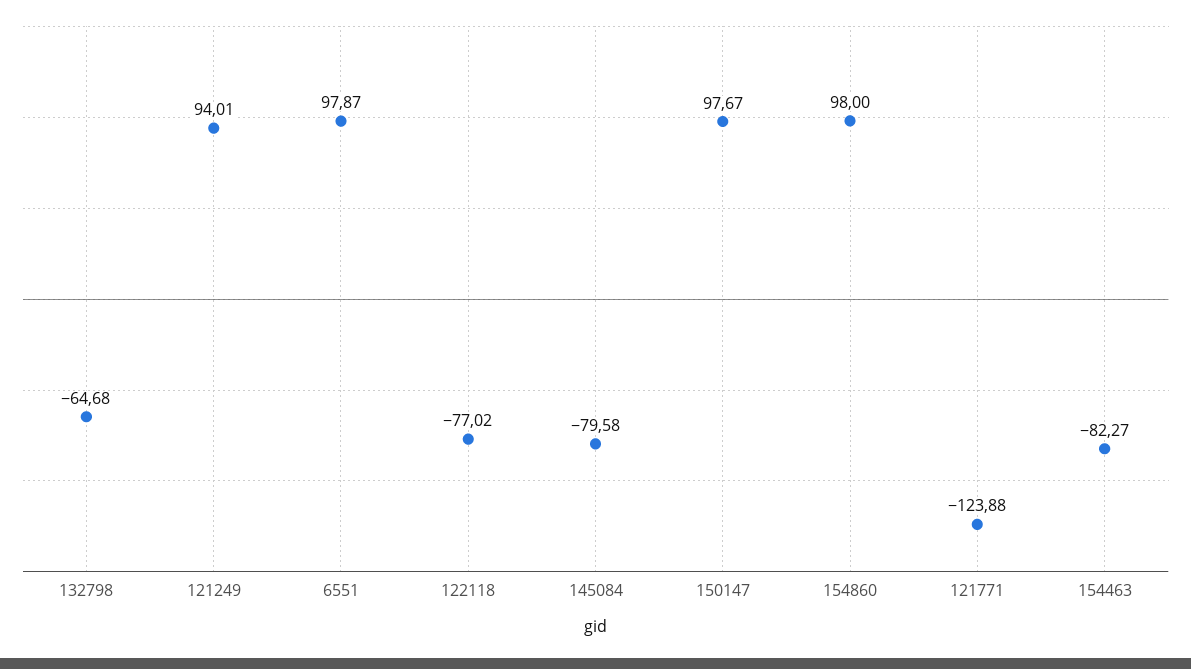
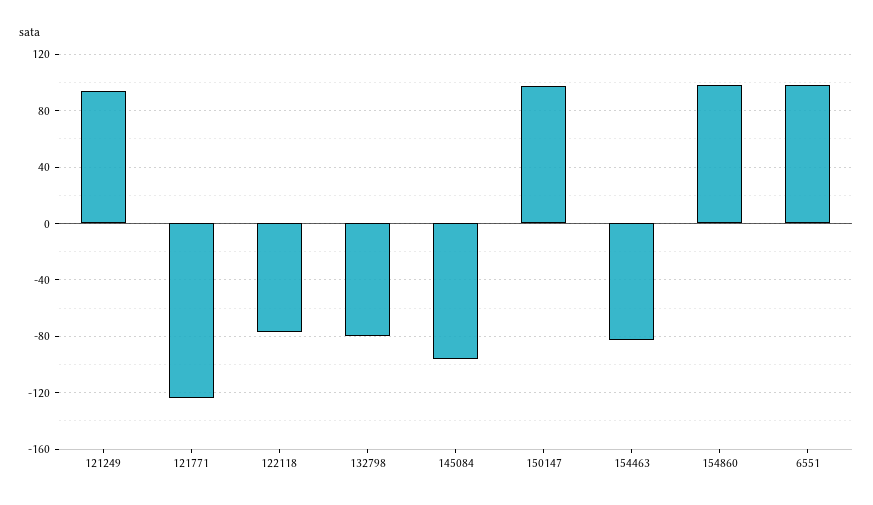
132798: -64.68 -> -80
145084: -79.58 -> -95

